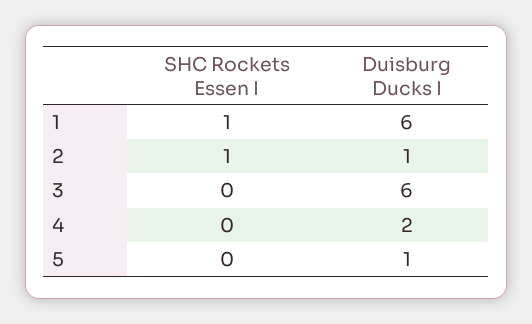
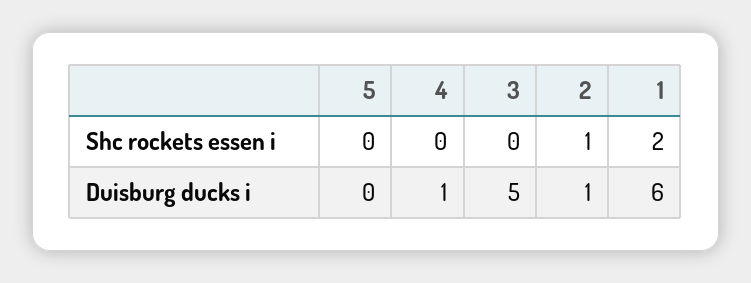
SHC Rockets Essen I, 1: 1 -> 2
Duisburg Ducks I, 3: 6 -> 5
Duisburg Ducks I, 4: 2 -> 1
Duisburg Ducks I, 5: 1 -> 0

